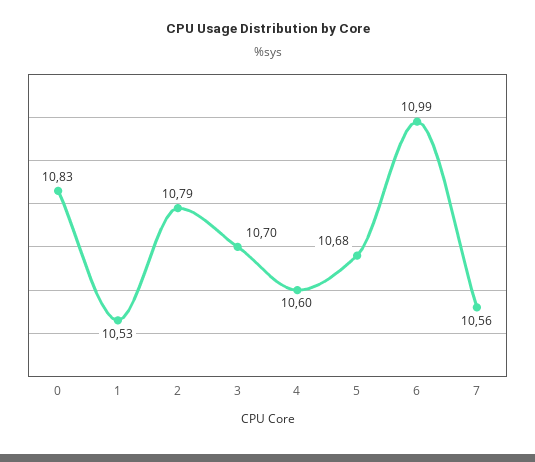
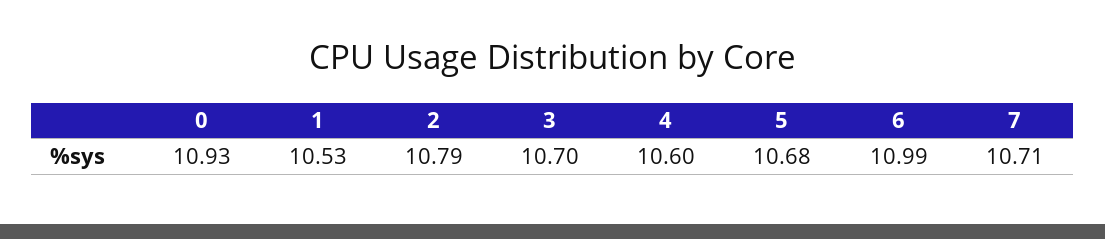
0: 10.83 -> 10.93
7: 10.56 -> 10.71

